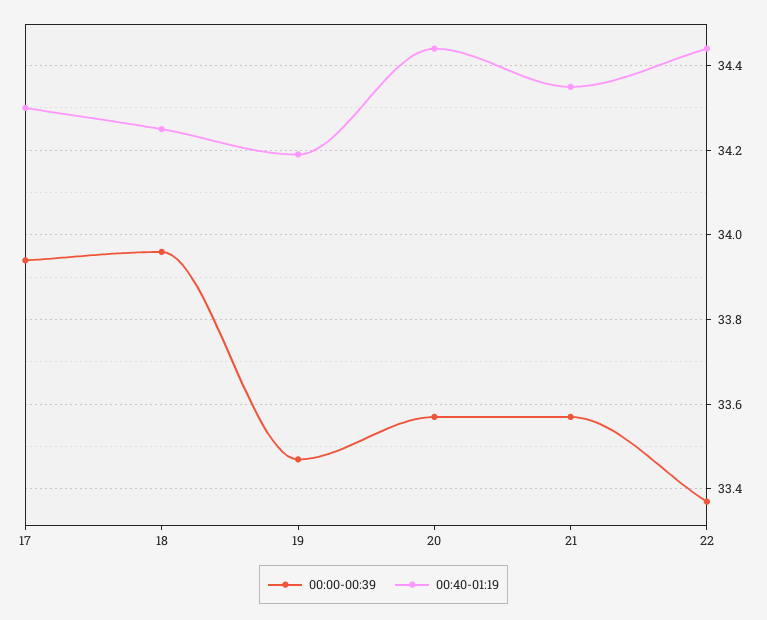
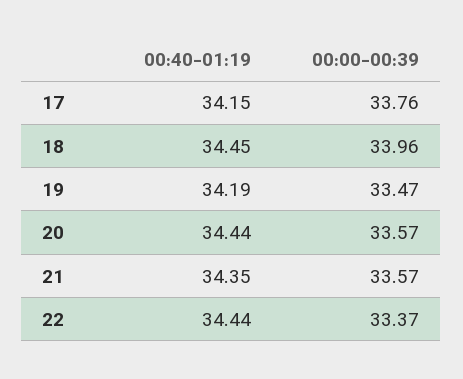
00:00-00:39, 17: 33.95 -> 33.76
00:40-01:19, 17: 34.3 -> 34.15
00:40-01:19, 18: 34.25 -> 34.45

